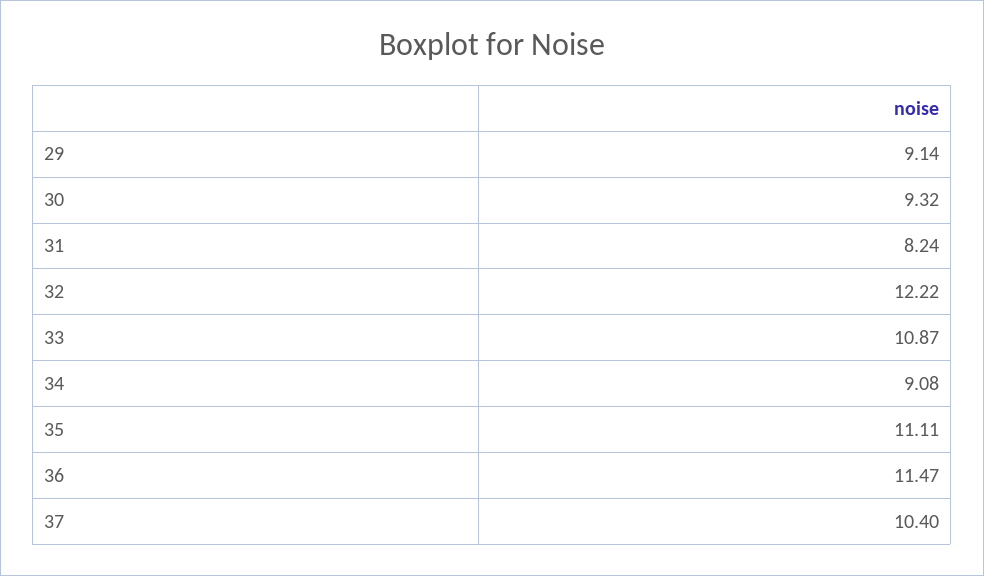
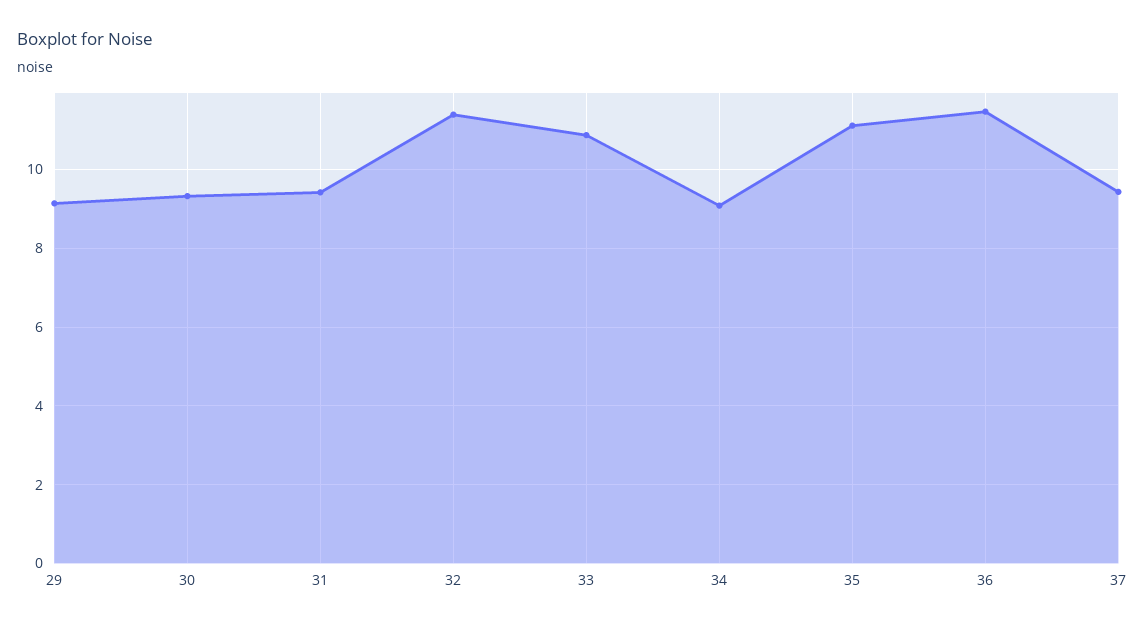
31: 8.24 -> 9.4
32: 12.22 -> 11.4
37: 10.4 -> 9.4

